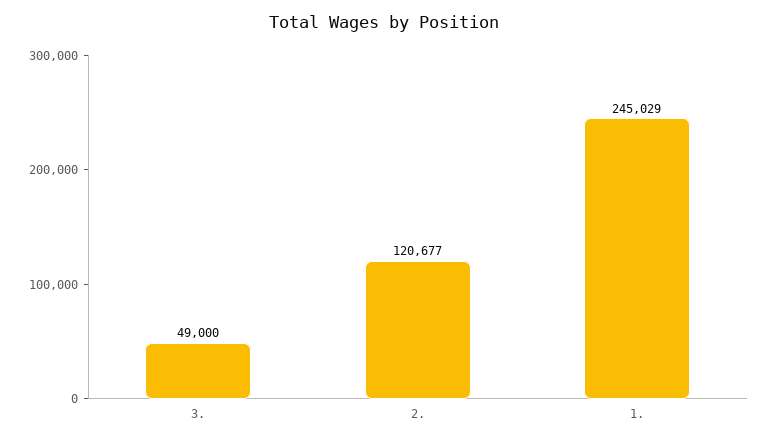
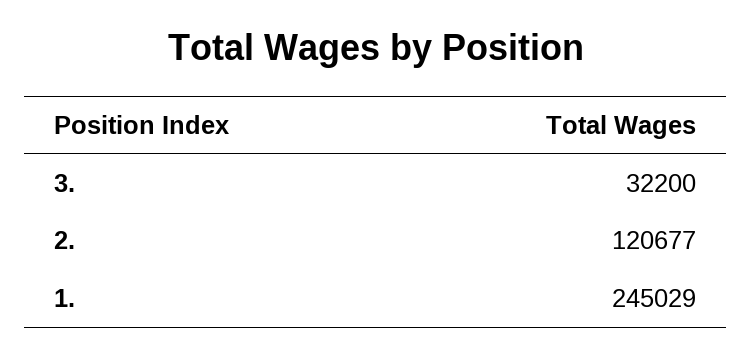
3.: 49000 -> 32200

